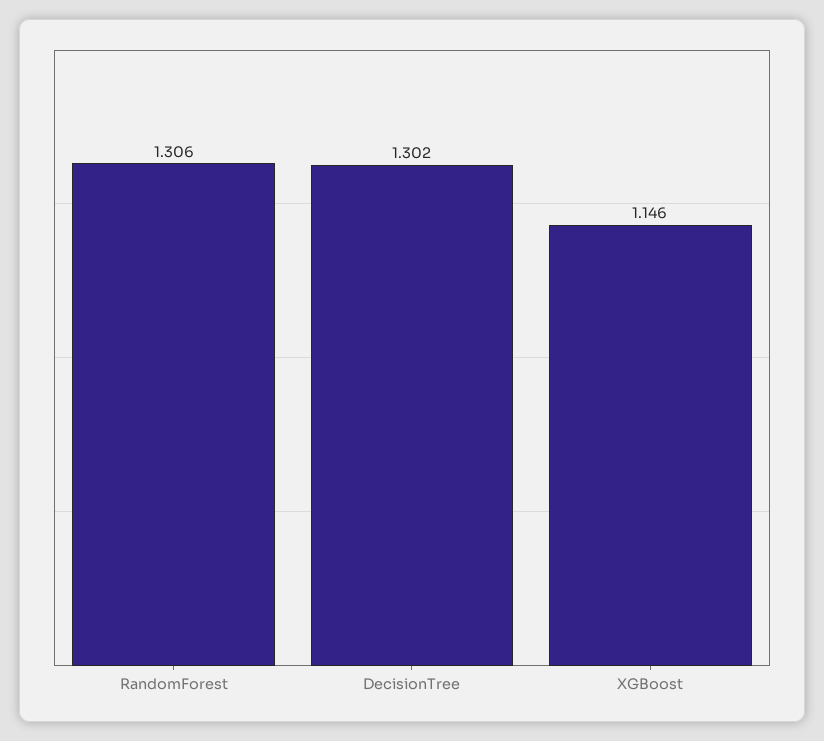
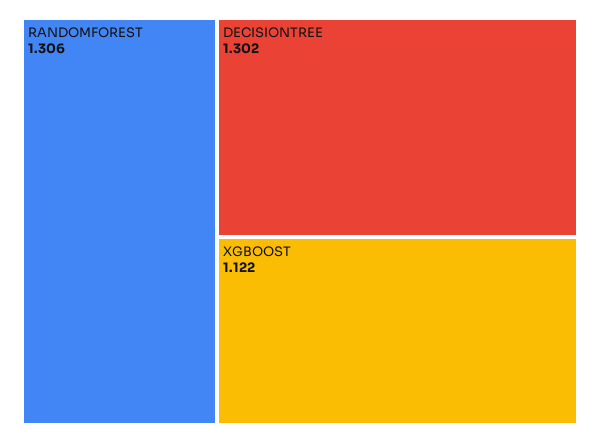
XGBoost: 1.146 -> 1.122

